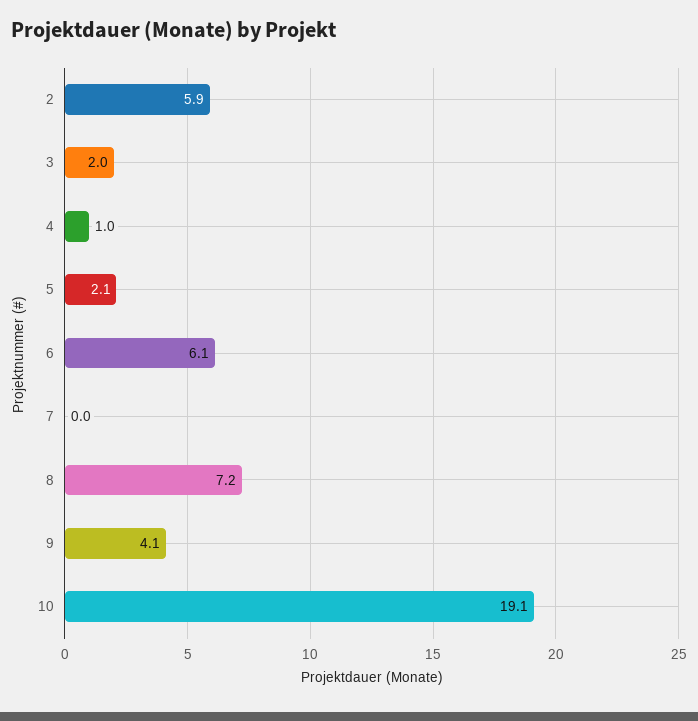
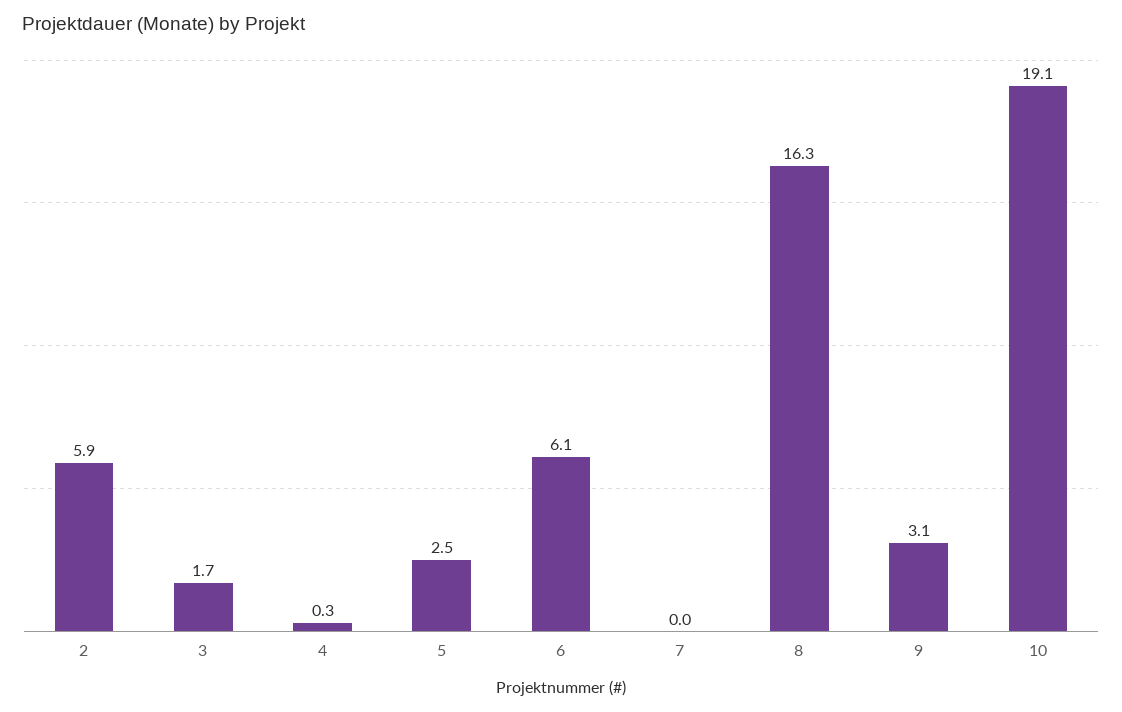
3: 2 -> 1.7
4: 1 -> 0.3
5: 2.1 -> 2.5
8: 7.2 -> 16.3
9: 4.1 -> 3.1

